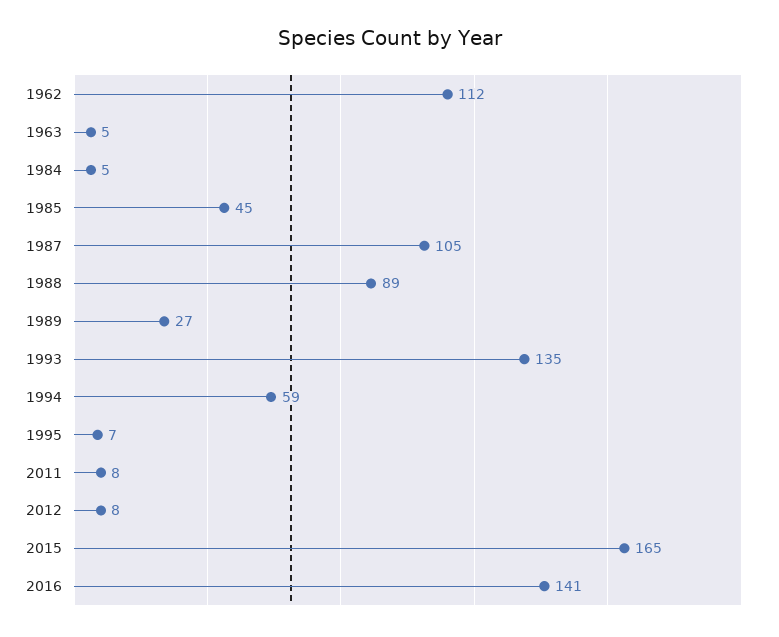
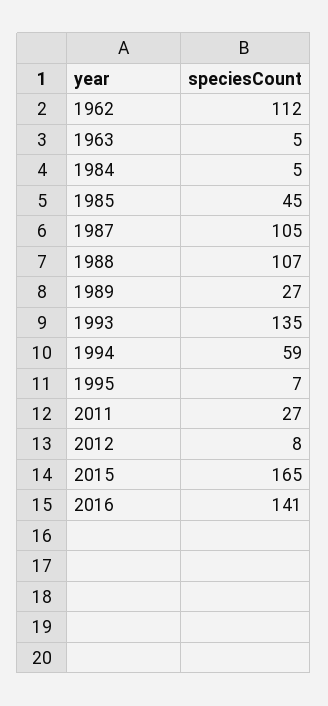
1988: 89 -> 107
2011: 8 -> 27

